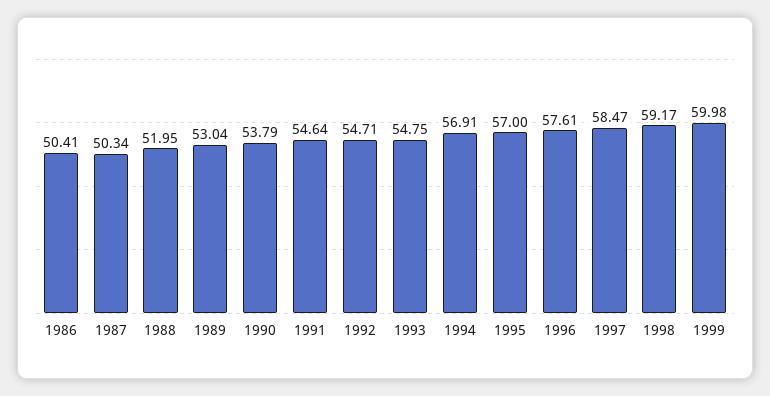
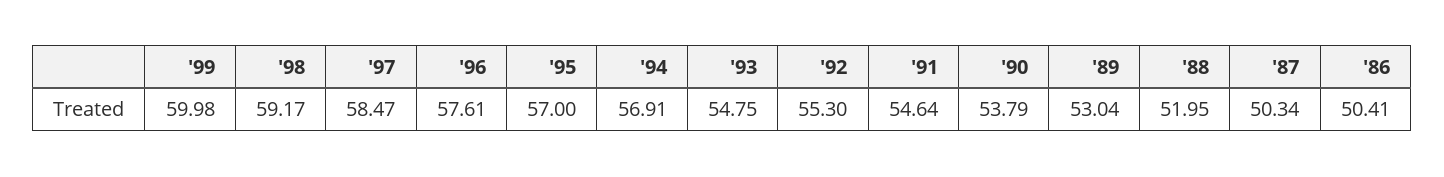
1992: 54.71 -> 55.3

